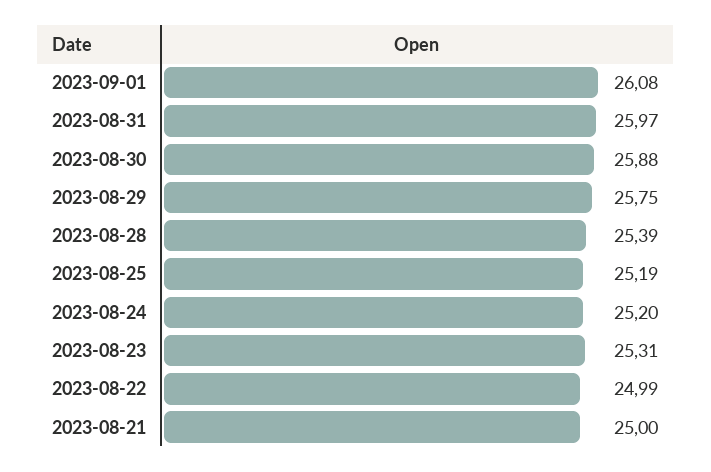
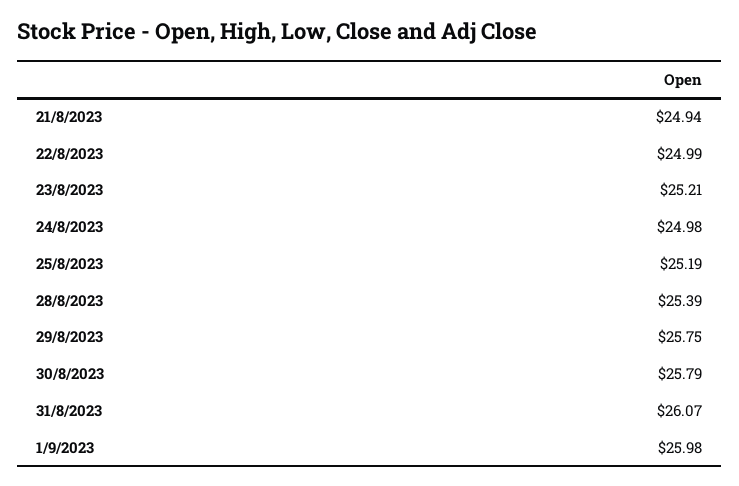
2023-09-01: 26.08 -> 25.98
2023-08-31: 25.97 -> 26.07
2023-08-30: 25.88 -> 25.79
2023-08-24: 25.2 -> 24.98
2023-08-23: 25.31 -> 25.21
2023-08-21: 25 -> 24.94

